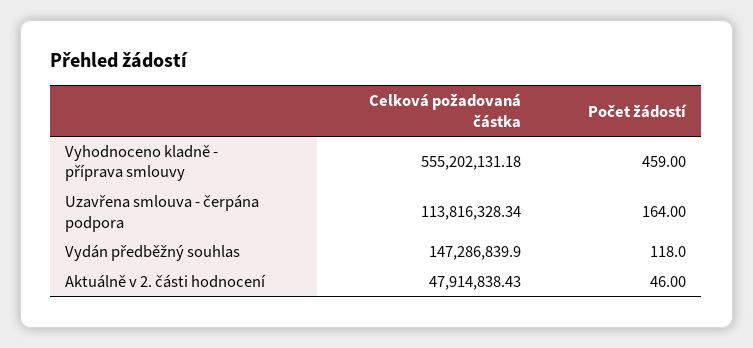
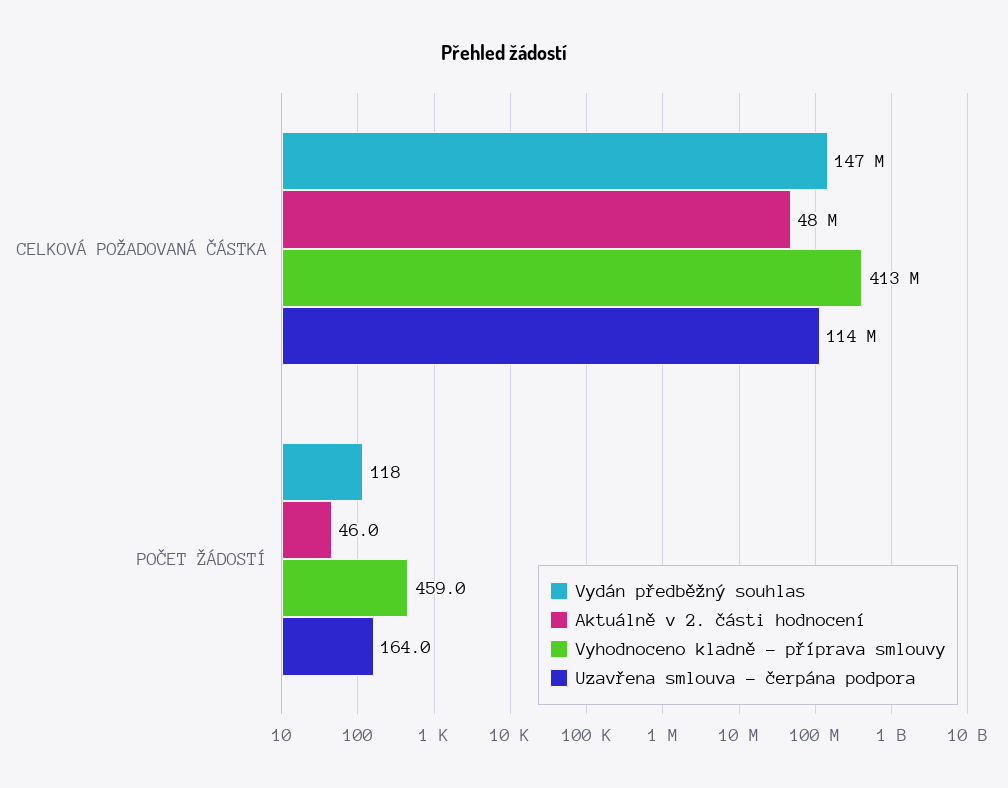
Vyhodnoceno kladně - příprava smlouvy, Celková požadovaná částka: 555202131.18 -> 413000000

